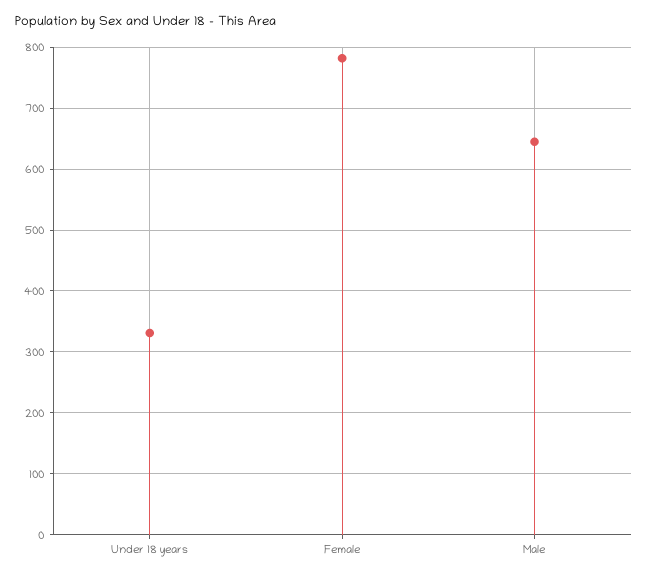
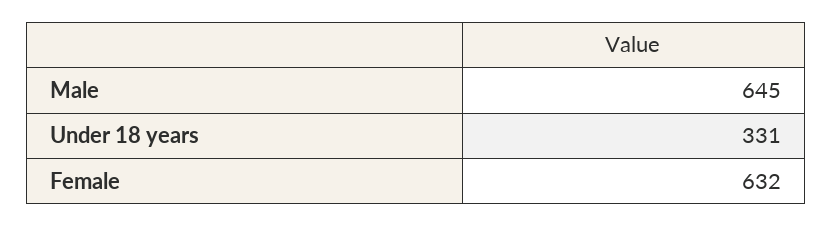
Female: 780 -> 632

